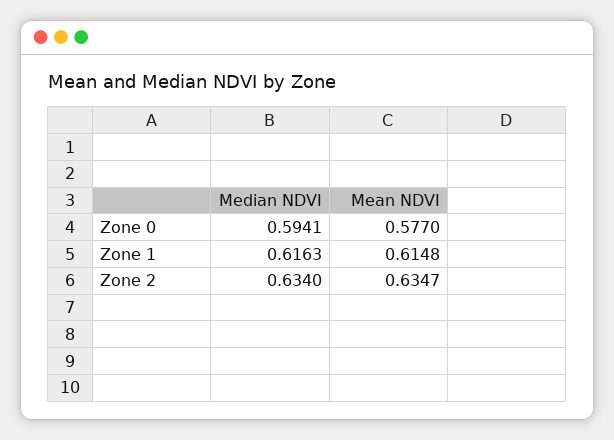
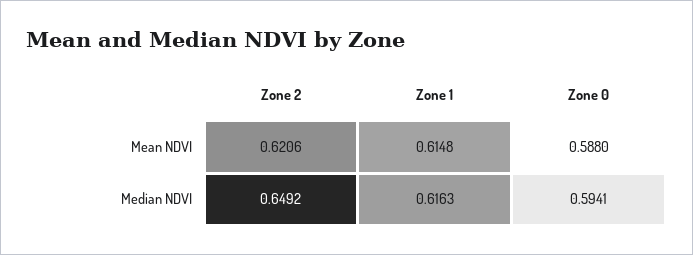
Mean NDVI, Zone 0: 0.577 -> 0.588
Median NDVI, Zone 2: 0.634 -> 0.6492
Mean NDVI, Zone 2: 0.6347 -> 0.6206

